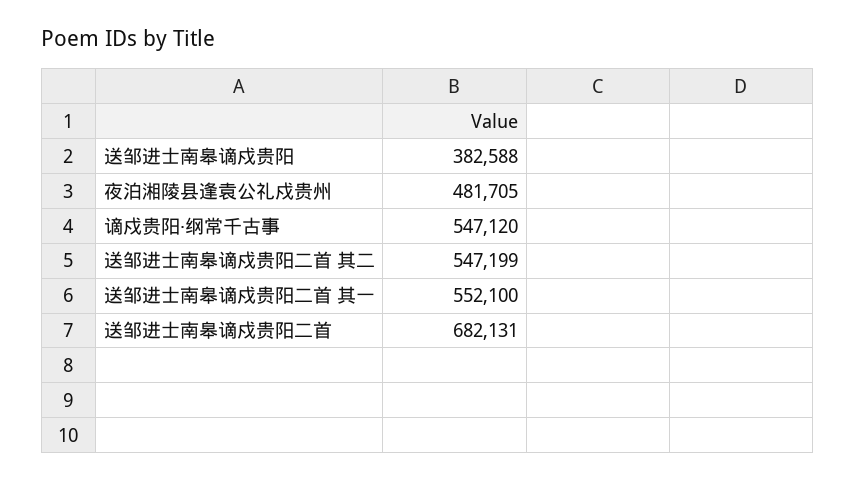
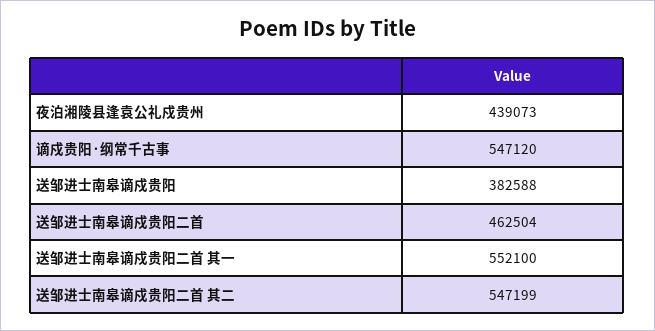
夜泊湘陵县逢袁公礼戍贵州: 481705 -> 439073
送邹进士南皋谪戍贵阳二首: 682131 -> 462504

